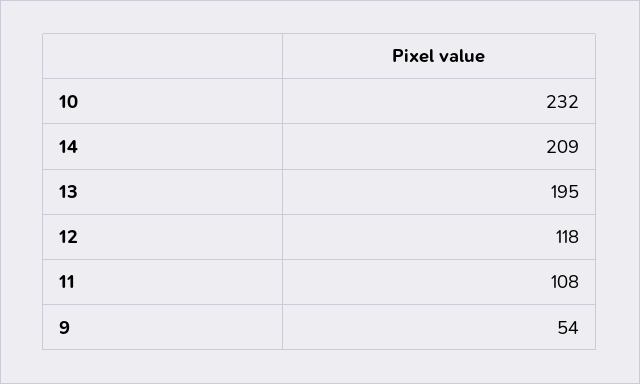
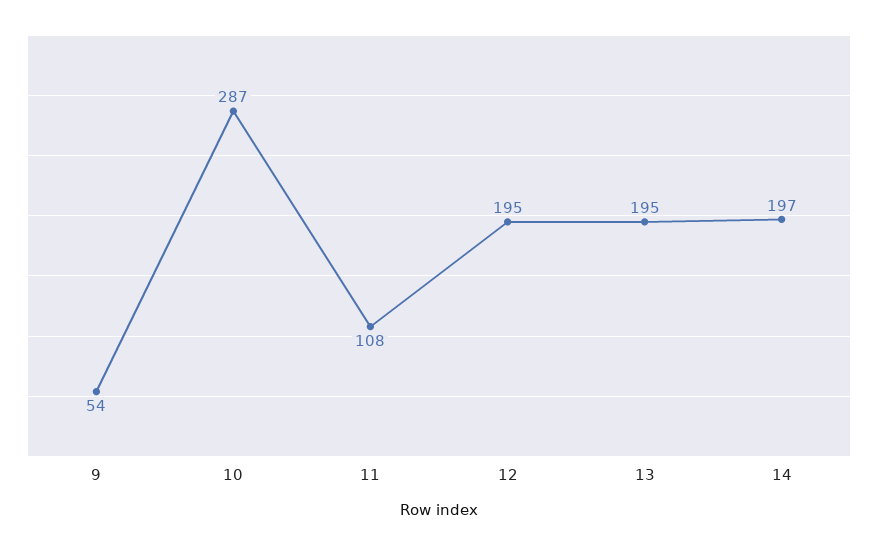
10: 232 -> 287
14: 209 -> 197
12: 118 -> 195

